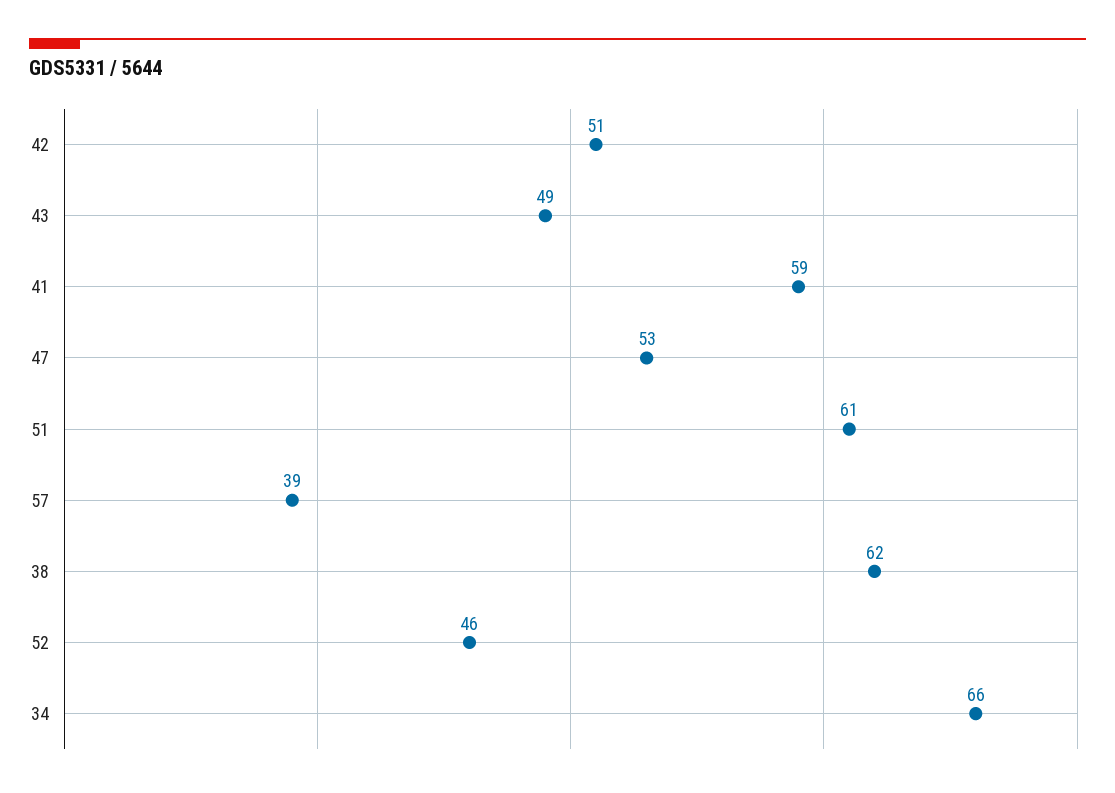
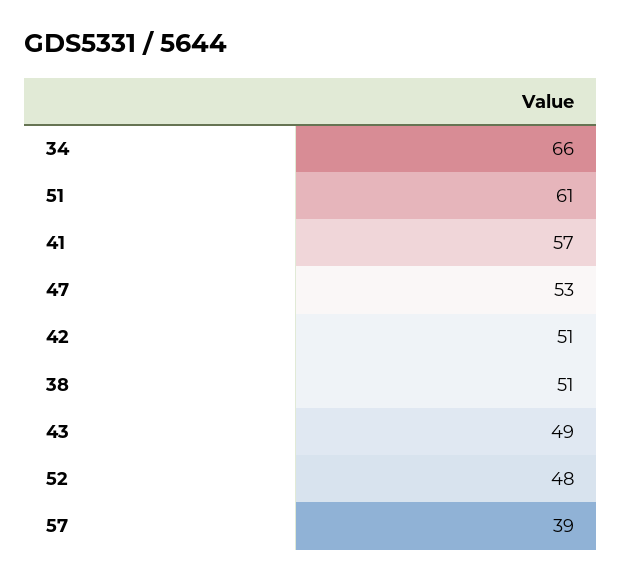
41: 59 -> 57
38: 62 -> 51
52: 46 -> 48

